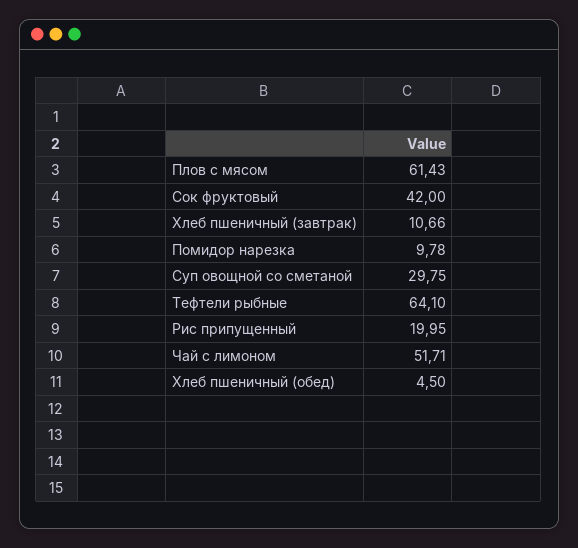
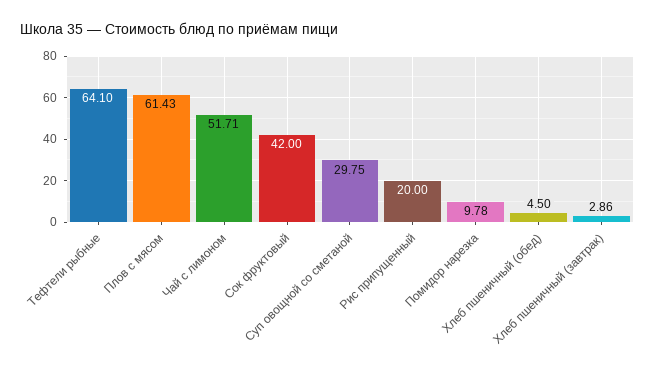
Хлеб пшеничный (завтрак): 10.66 -> 2.86
Рис припущенный: 19.95 -> 20

